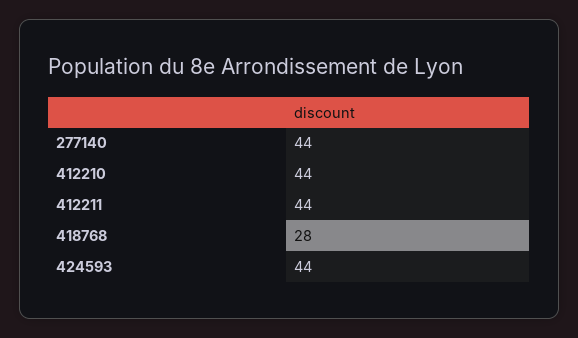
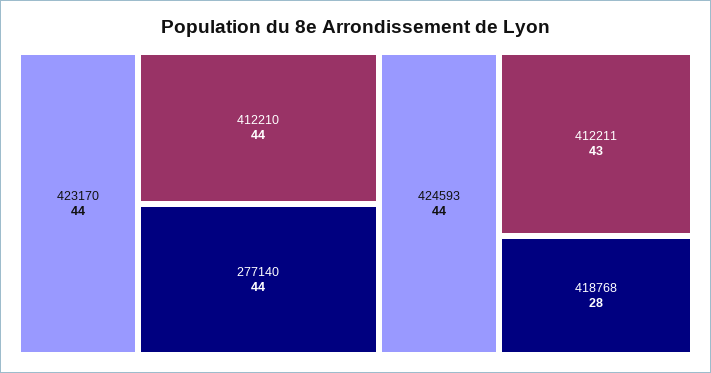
412211: 44 -> 43
423170: none -> 44

